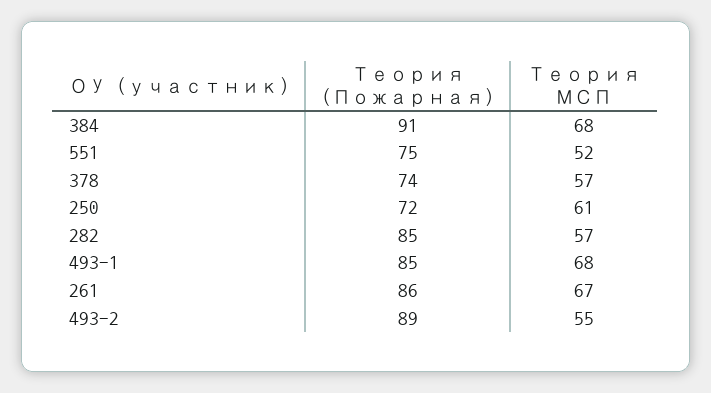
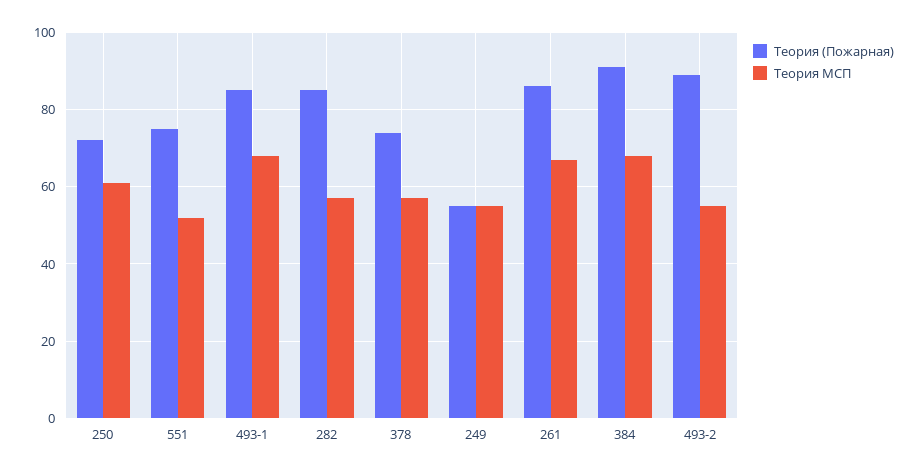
Теория (Пожарная), 249: none -> 55
Теория МСП, 249: none -> 55

